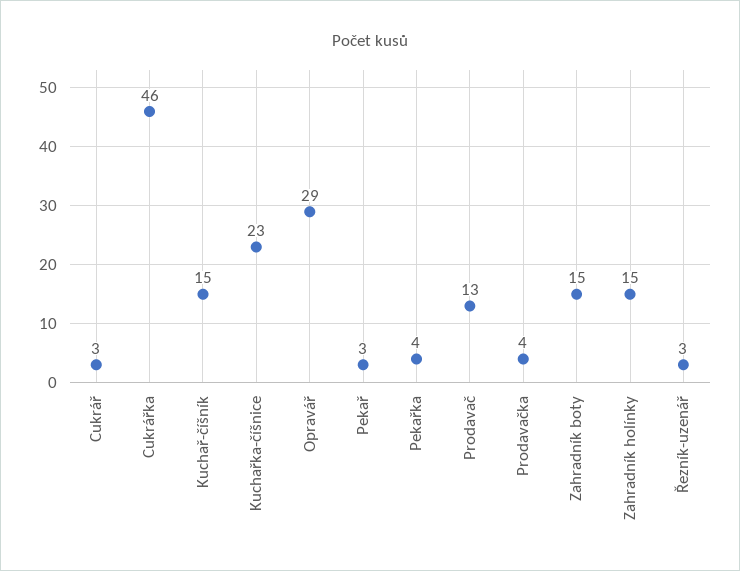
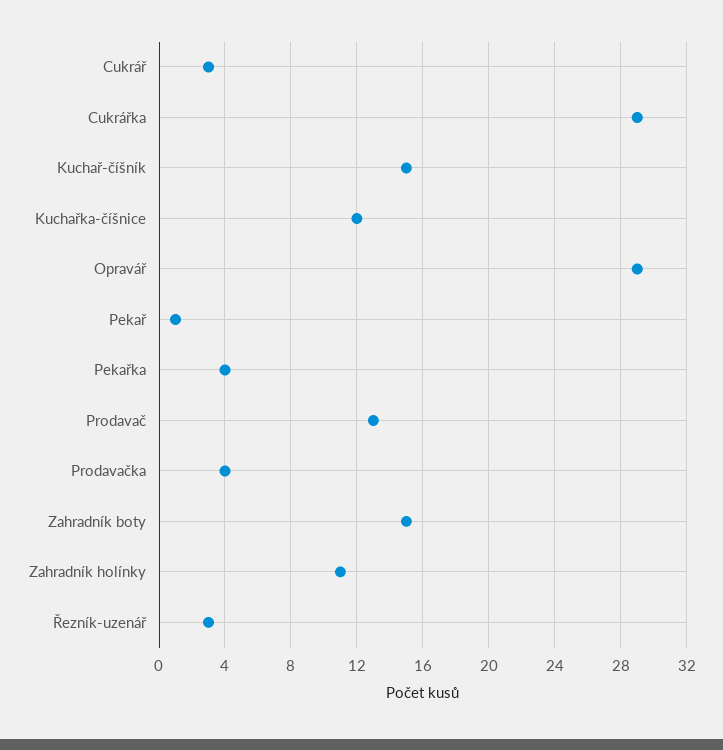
Cukrářka: 46 -> 29
Kuchařka-číšnice: 23 -> 12
Pekař: 3 -> 1
Zahradník holínky: 15 -> 11

